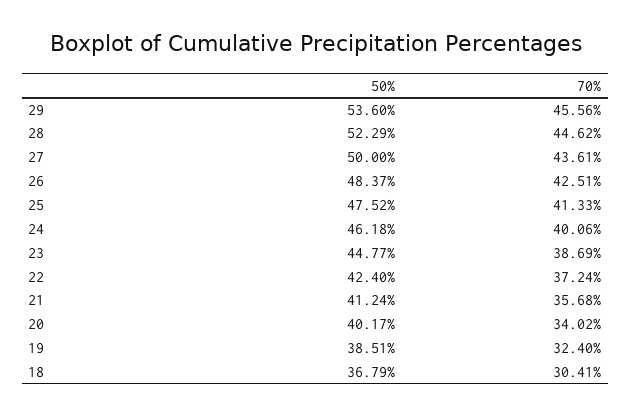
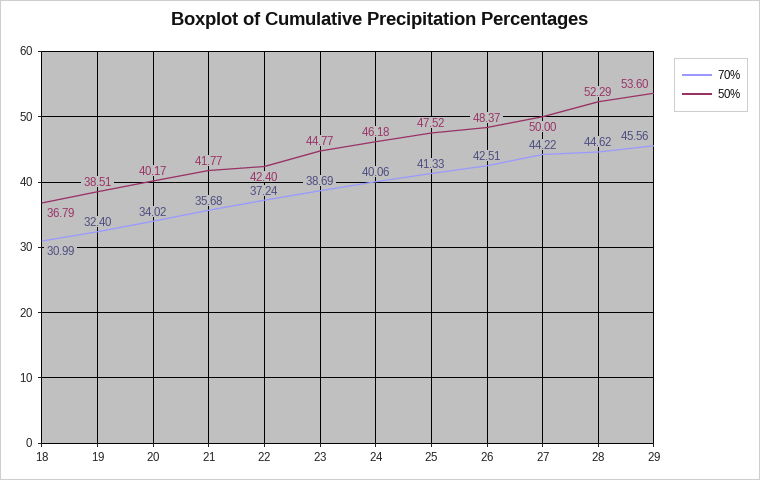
70%, 27: 43.61 -> 44.22
50%, 21: 41.24 -> 41.77
70%, 18: 30.41 -> 30.99

